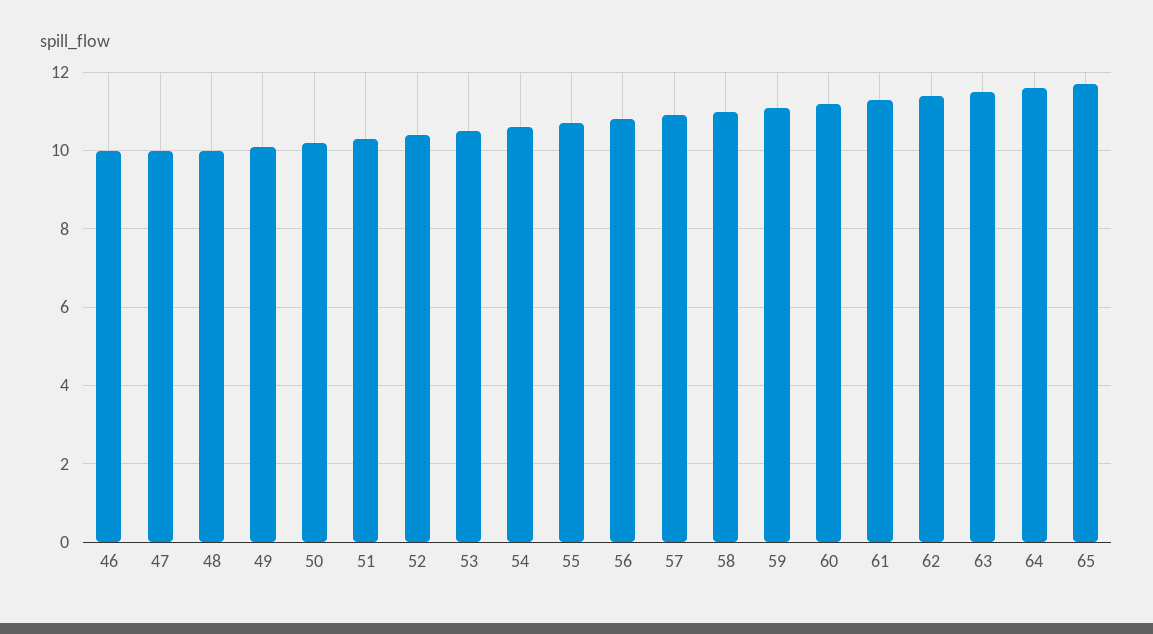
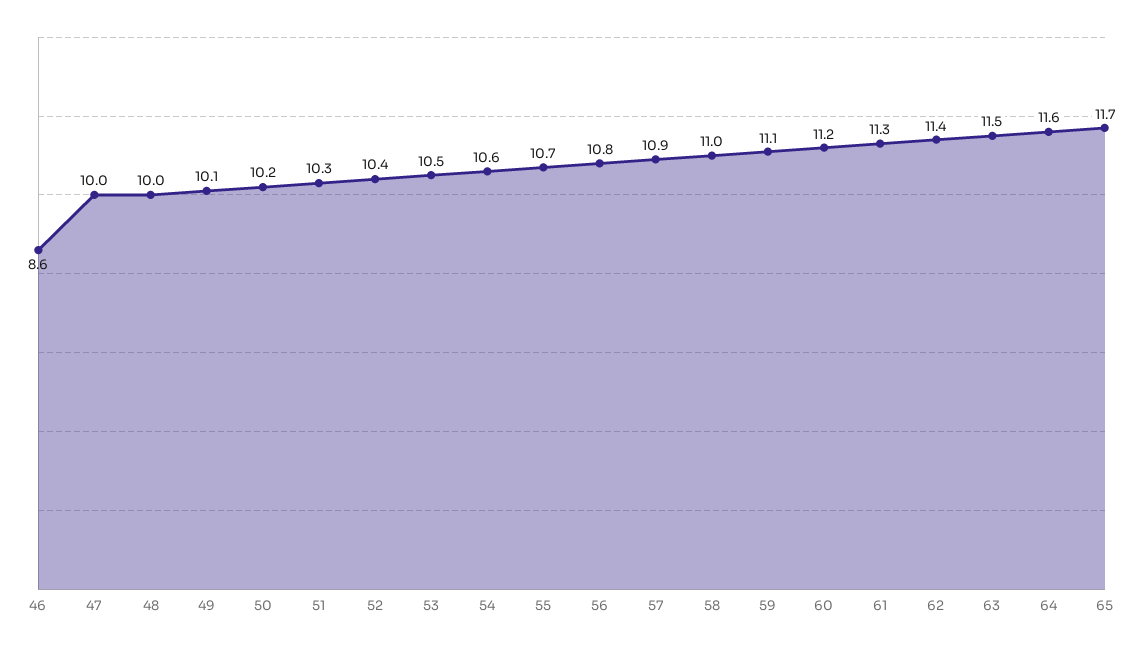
46: 10 -> 8.6

